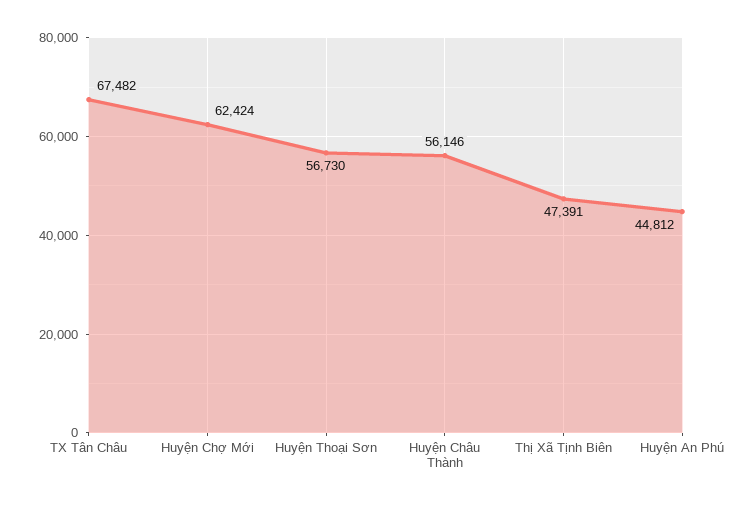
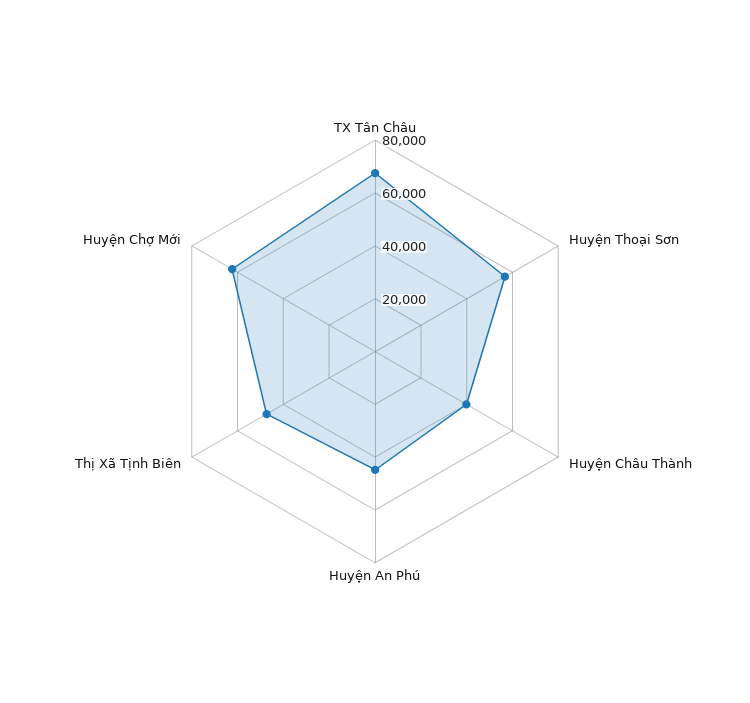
Huyện Châu Thành: 56146 -> 40000

